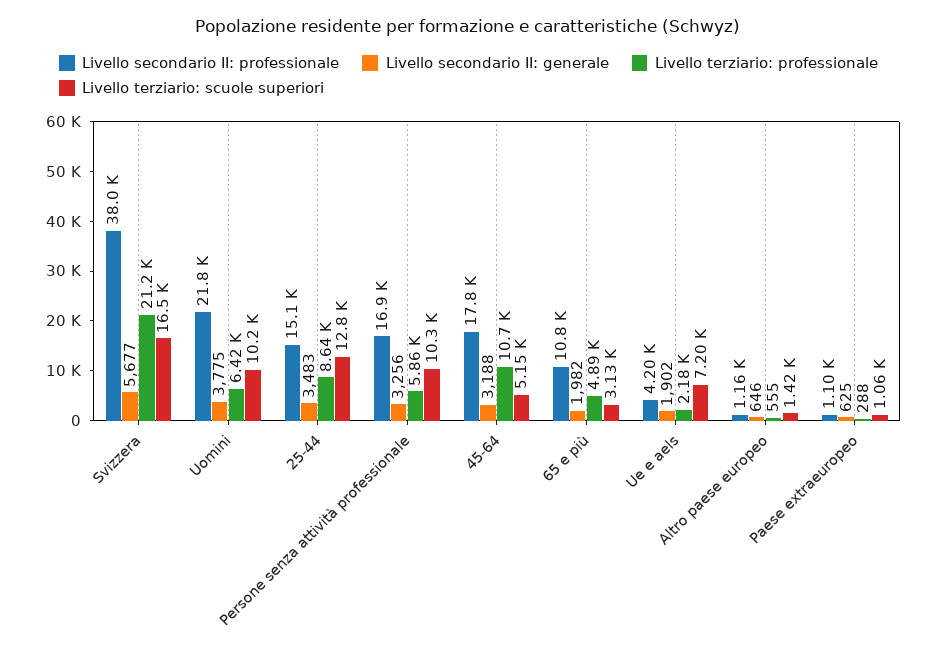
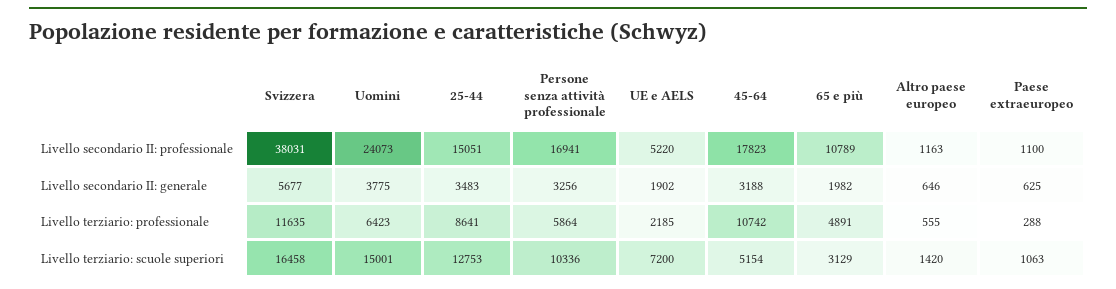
Livello terziario: professionale, Svizzera: 21200 -> 11635
Livello secondario II: professionale, Uomini: 21800 -> 24073
Livello terziario: scuole superiori, Uomini: 10200 -> 15001
Livello secondario II: professionale, Ue e aels: 4200 -> 5220

